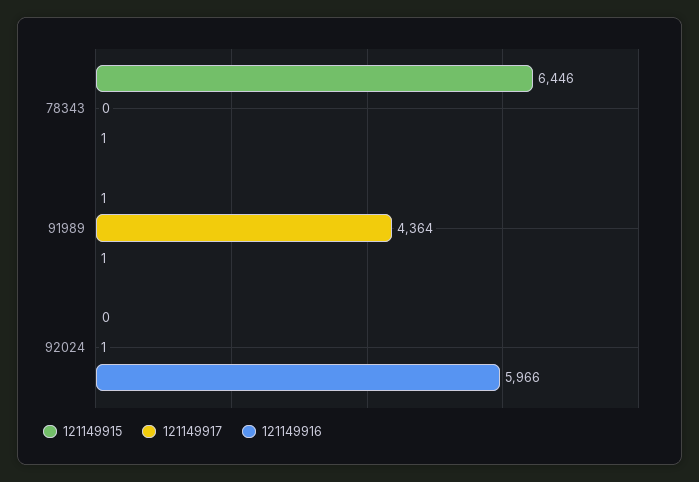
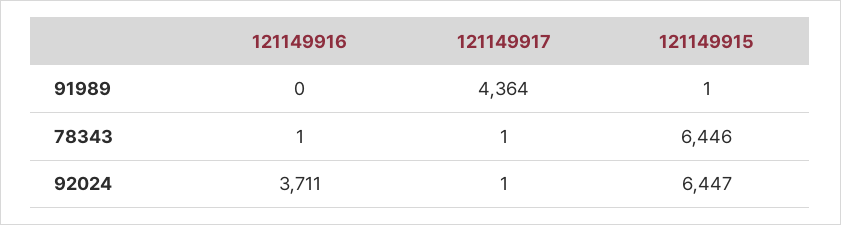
121149917, 78343: 0 -> 1
121149916, 91989: 1 -> 0
121149915, 92024: 0 -> 6447
121149916, 92024: 5966 -> 3711

